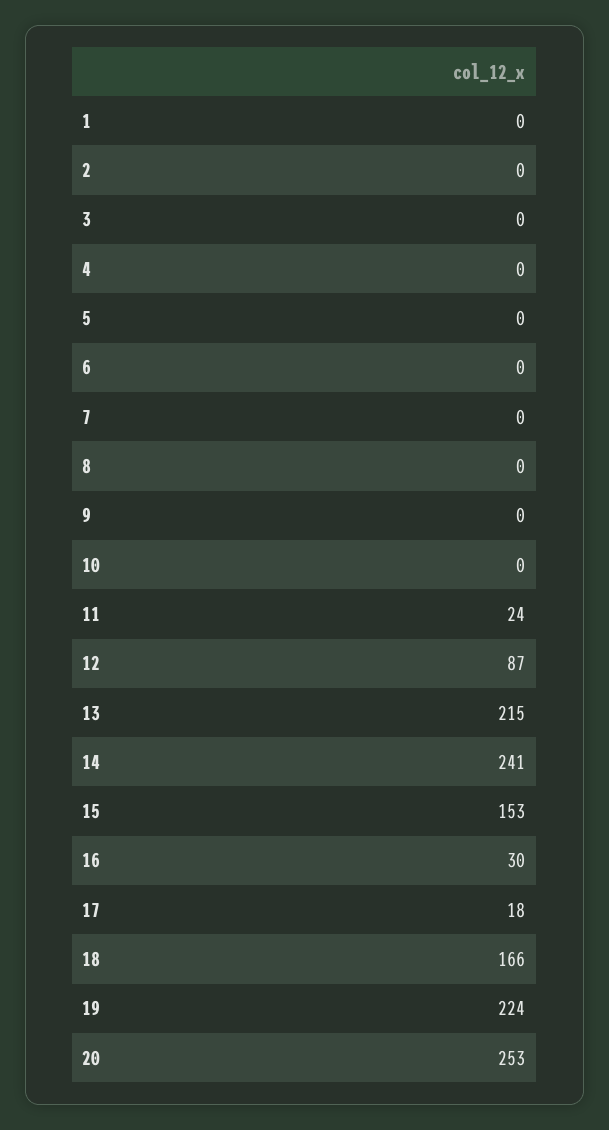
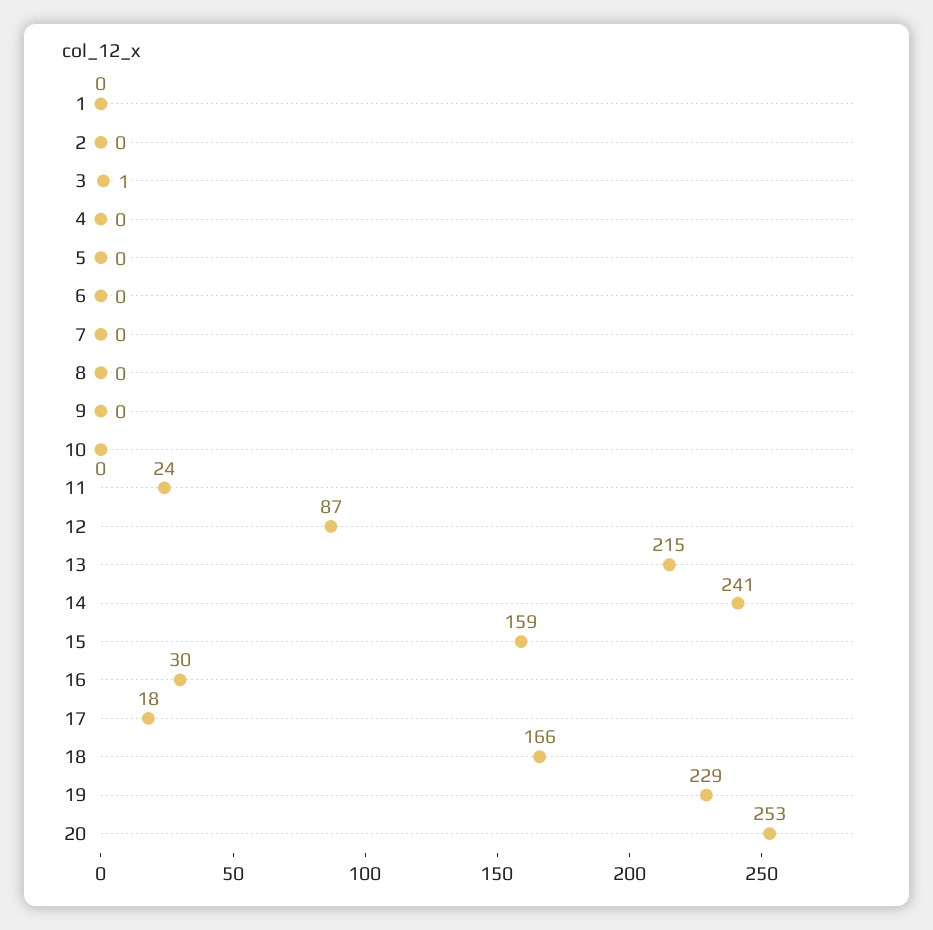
3: 0 -> 1
15: 153 -> 159
19: 224 -> 229

